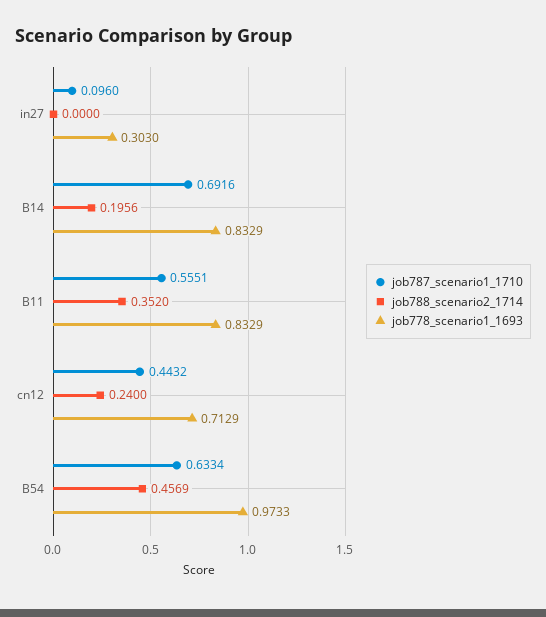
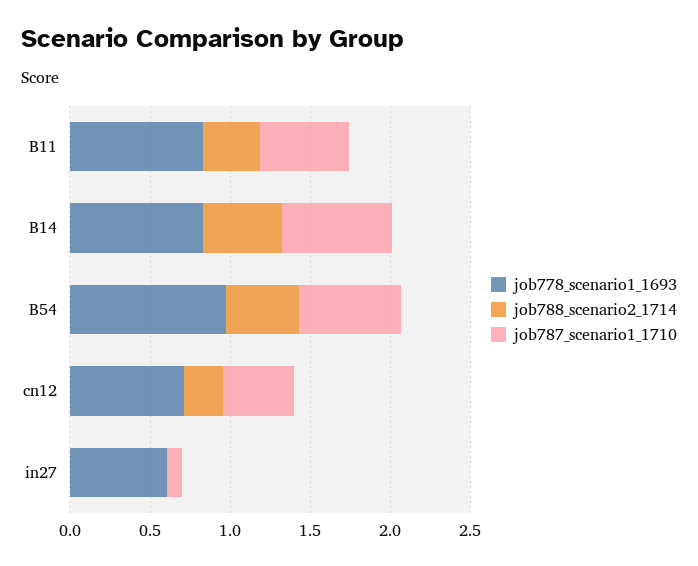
job778_scenario1_1693, in27: 0.303 -> 0.6
job788_scenario2_1714, B14: 0.1956 -> 0.5

